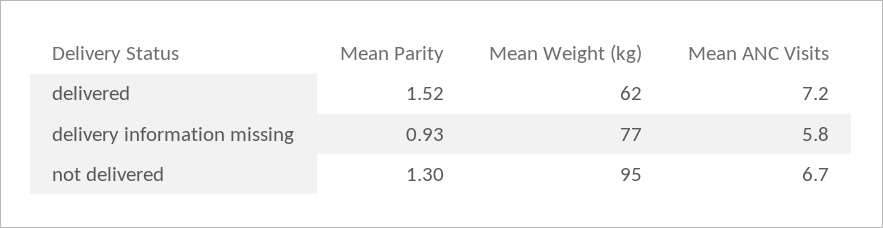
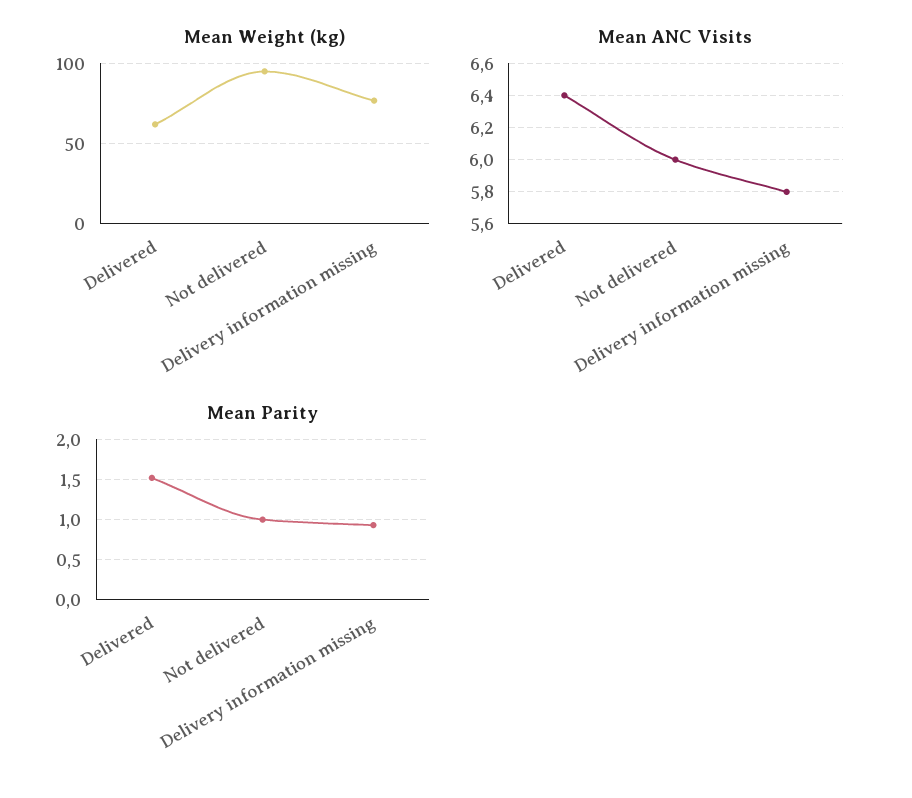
Mean ANC Visits, delivered: 7.2 -> 6.4
Mean Parity, not delivered: 1.3 -> 1
Mean ANC Visits, not delivered: 6.7 -> 6

